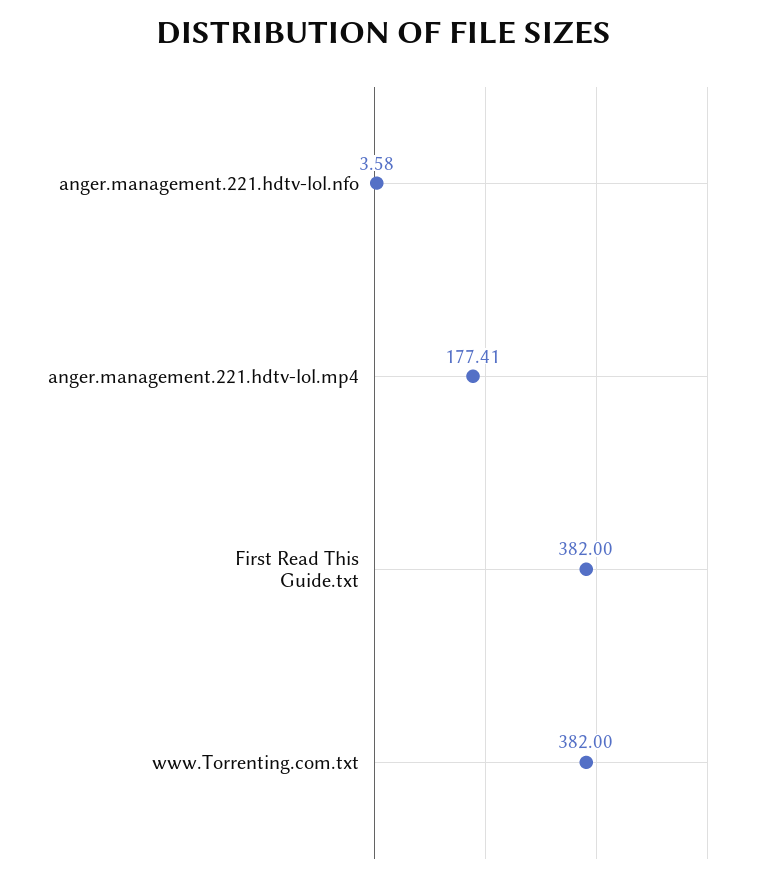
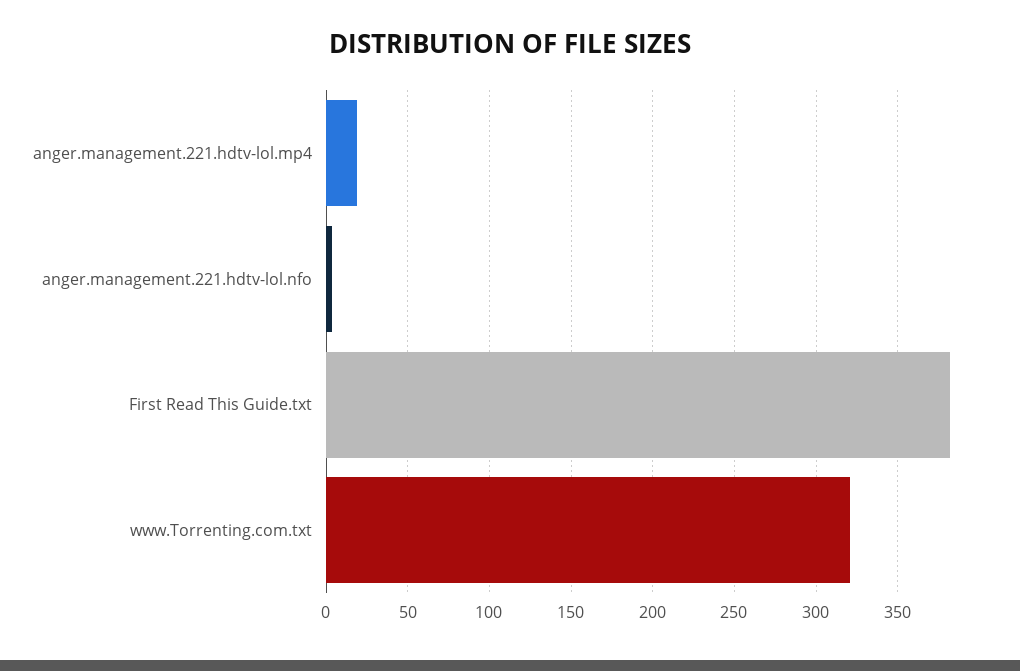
anger.management.221.hdtv-lol.mp4: 177.41 -> 20
www.Torrenting.com.txt: 382 -> 320

